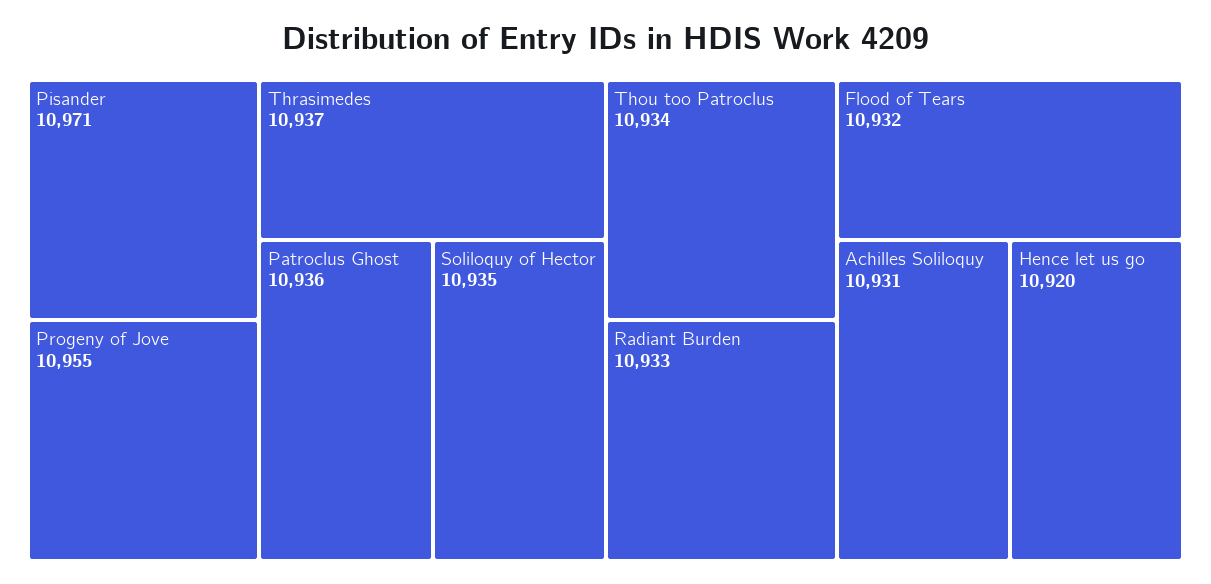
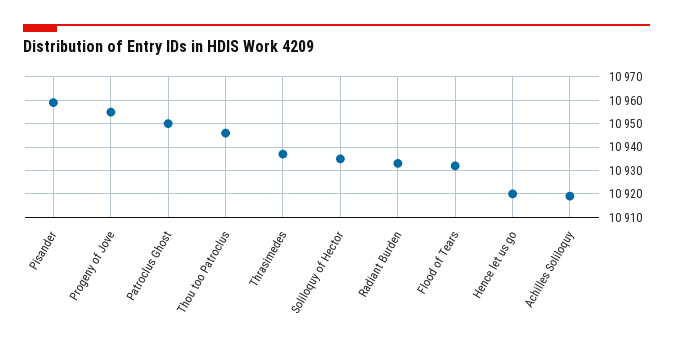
Pisander: 10971 -> 10960
Patroclus Ghost: 10936 -> 10950
Thou too Patroclus: 10934 -> 10945
Achilles Soliloquy: 10931 -> 10920

